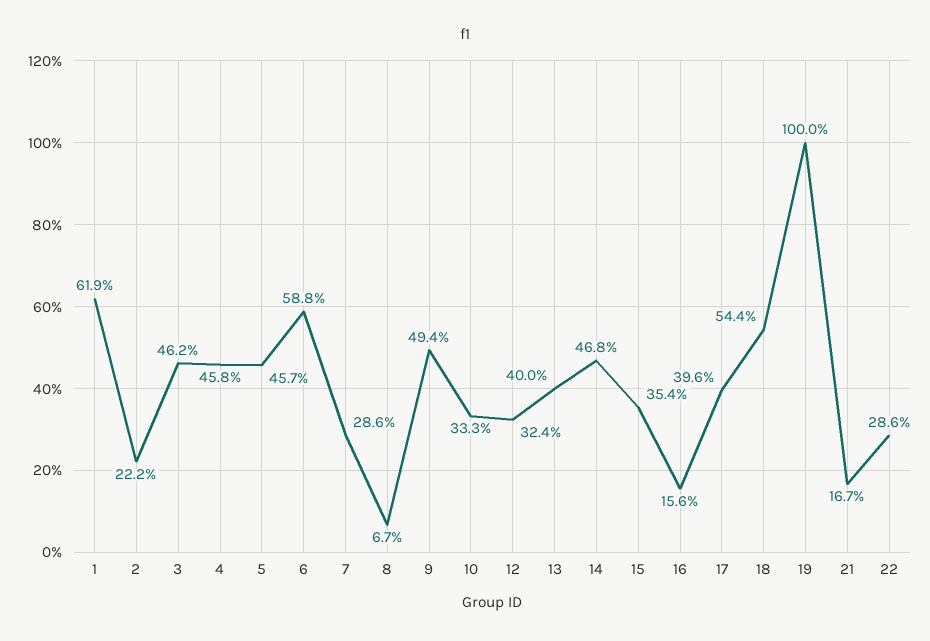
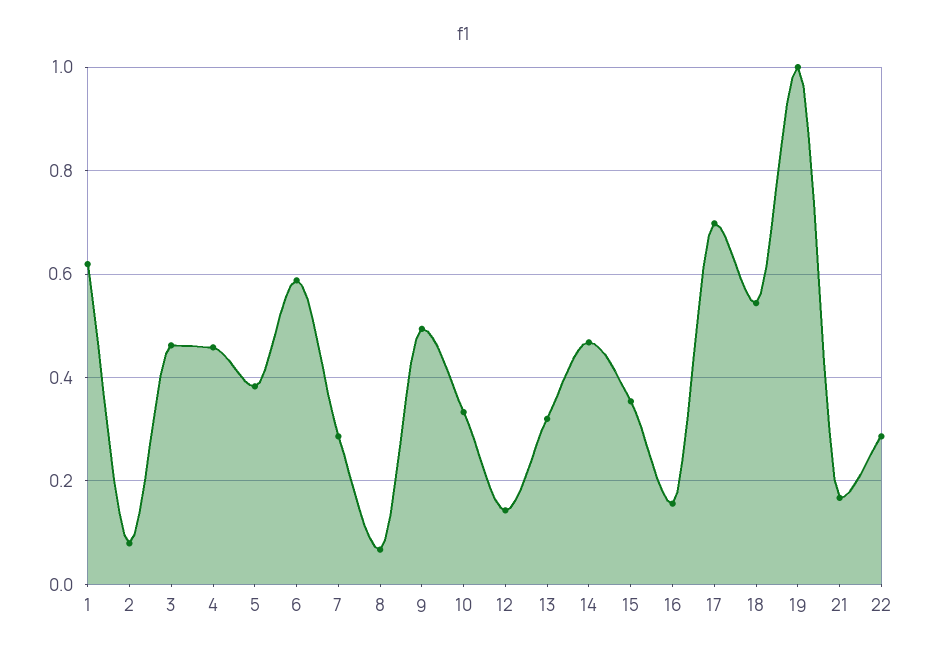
2: 0.222 -> 0.08
5: 0.457 -> 0.38
12: 0.324 -> 0.14
13: 0.4 -> 0.32
17: 0.396 -> 0.7

